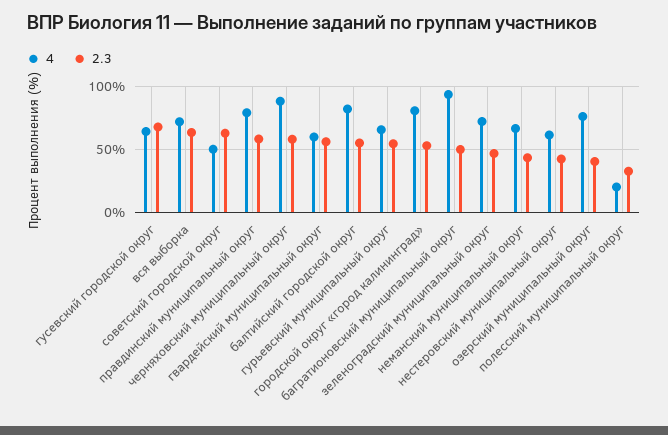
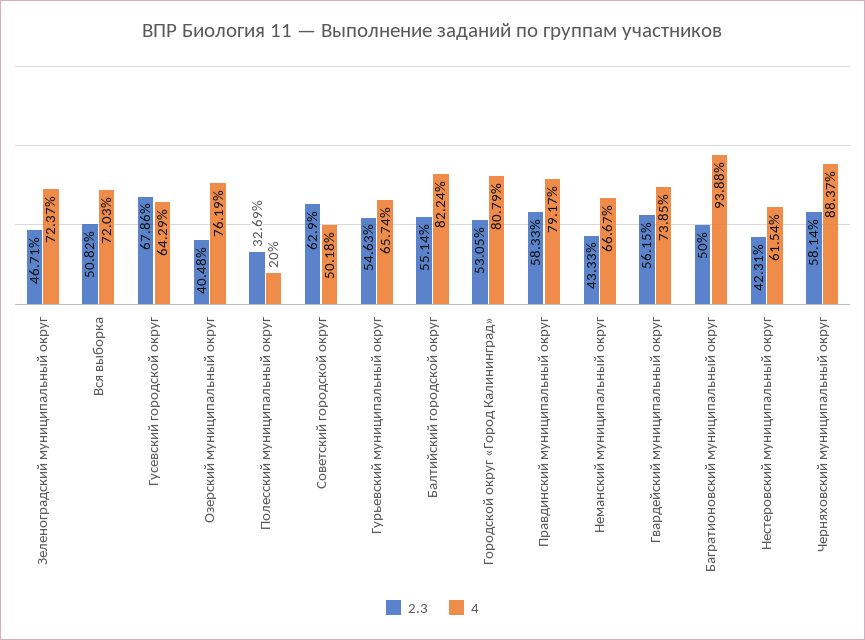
2.3, вся выборка: 65 -> 50.82
4, гвардейский муниципальный округ: 60 -> 73.85

